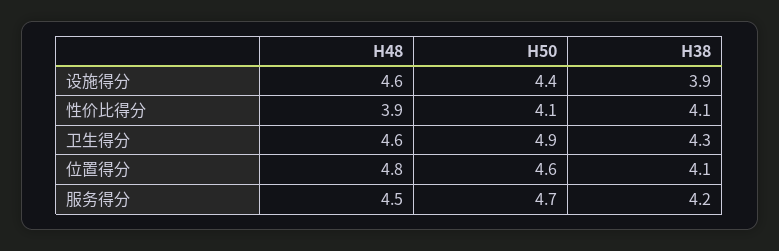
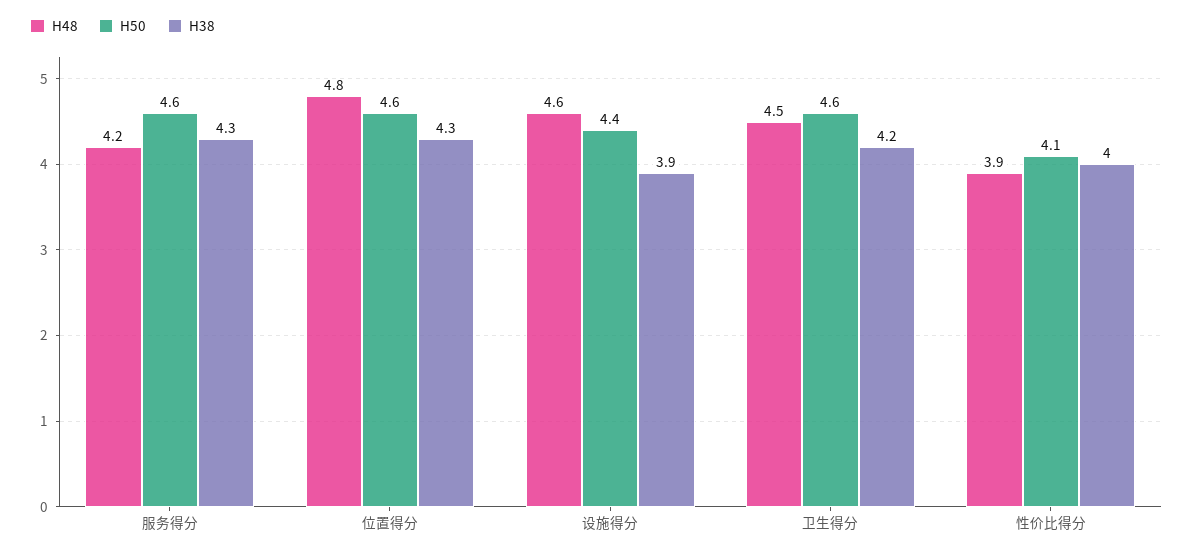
H38, 性价比得分: 4.1 -> 4
H48, 卫生得分: 4.6 -> 4.5
H50, 卫生得分: 4.9 -> 4.6
H38, 卫生得分: 4.3 -> 4.2
H38, 位置得分: 4.1 -> 4.3
H48, 服务得分: 4.5 -> 4.2
H50, 服务得分: 4.7 -> 4.6
H38, 服务得分: 4.2 -> 4.3

